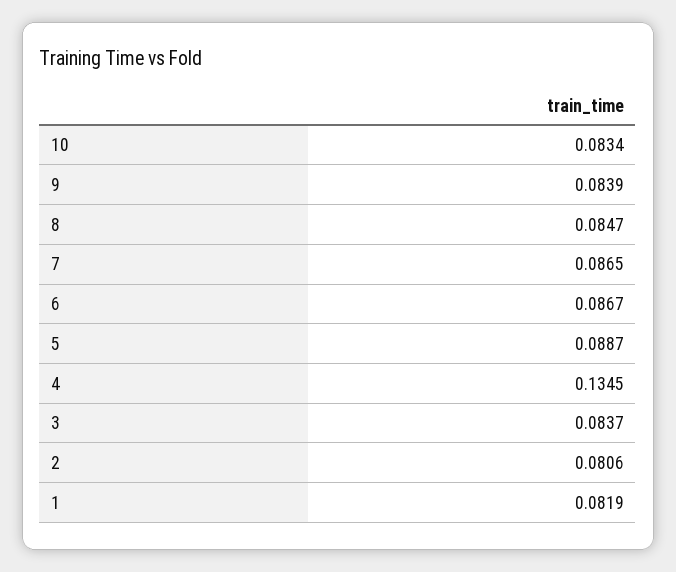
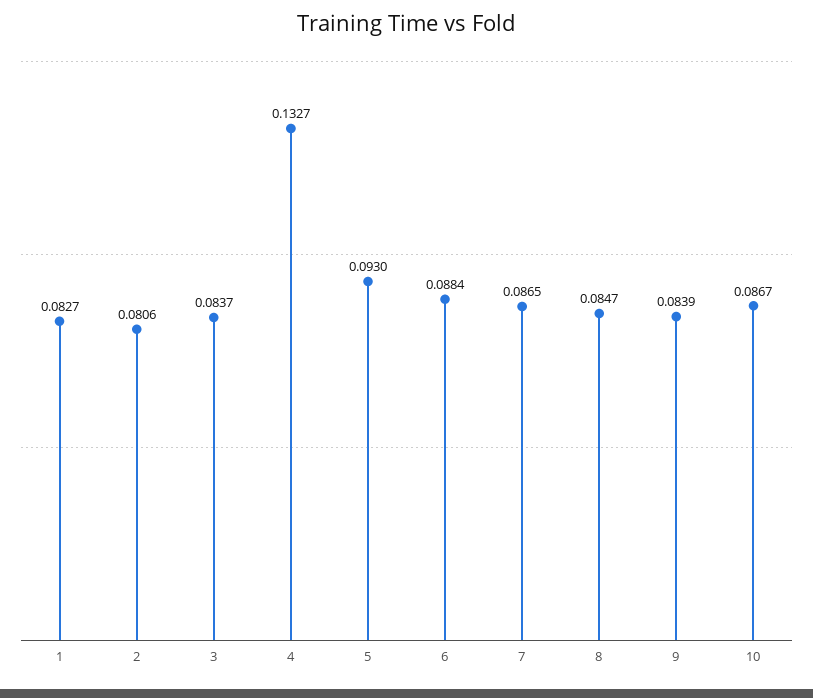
10: 0.0834 -> 0.0867
6: 0.0867 -> 0.0884
5: 0.0887 -> 0.093
4: 0.1345 -> 0.1327
1: 0.0819 -> 0.0827

